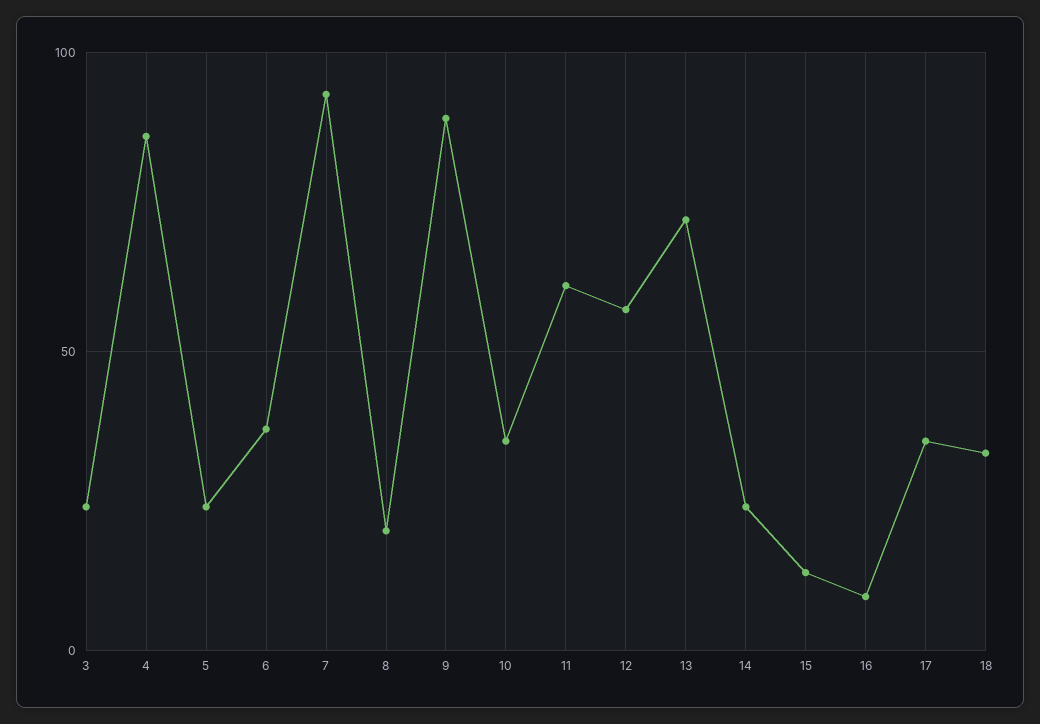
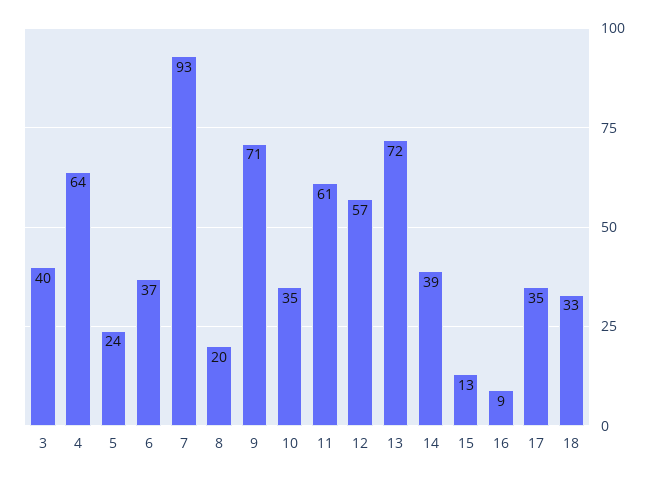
3: 25 -> 40
4: 85 -> 64
9: 90 -> 71
14: 25 -> 39

